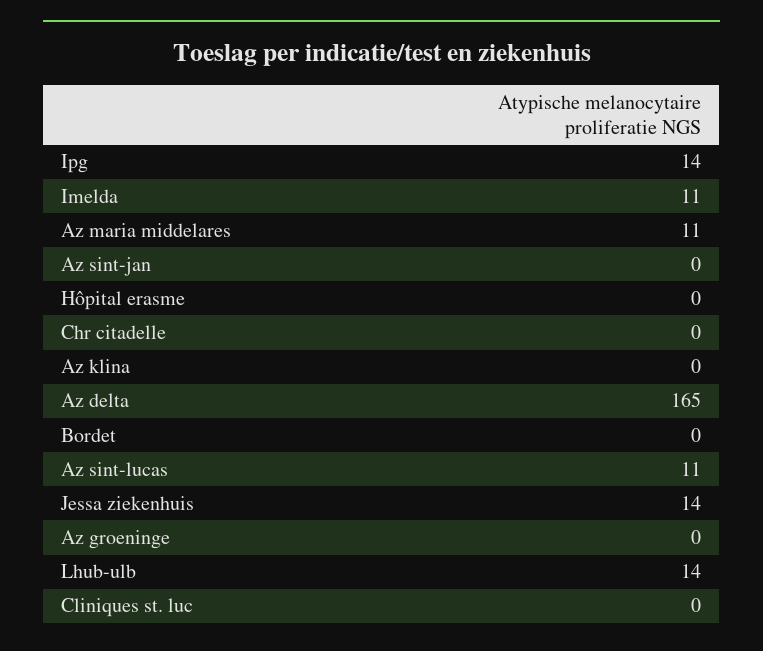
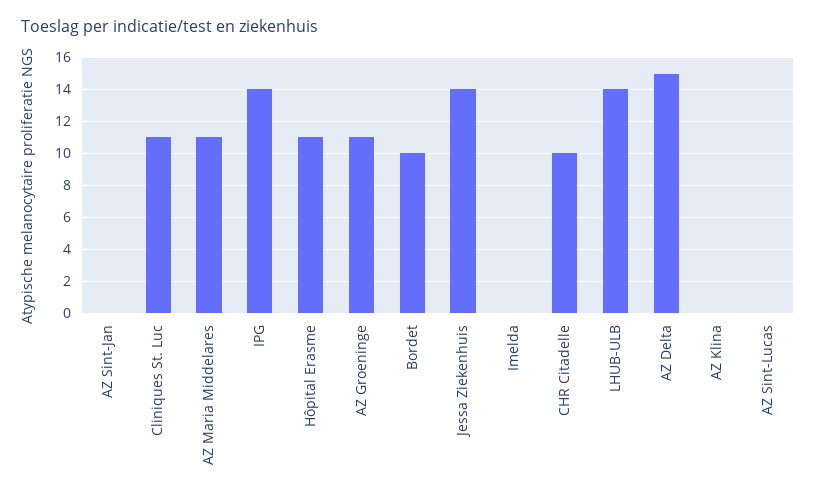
Imelda: 11 -> 0
Hôpital erasme: 0 -> 11
Chr citadelle: 0 -> 10
Az delta: 165 -> 15
Bordet: 0 -> 10
Az sint-lucas: 11 -> 0
Az groeninge: 0 -> 11
Cliniques st. luc: 0 -> 11

